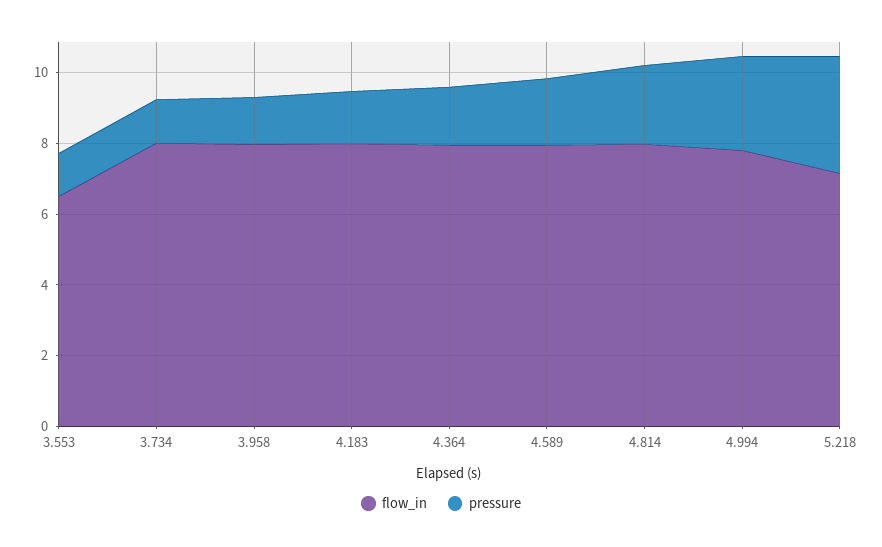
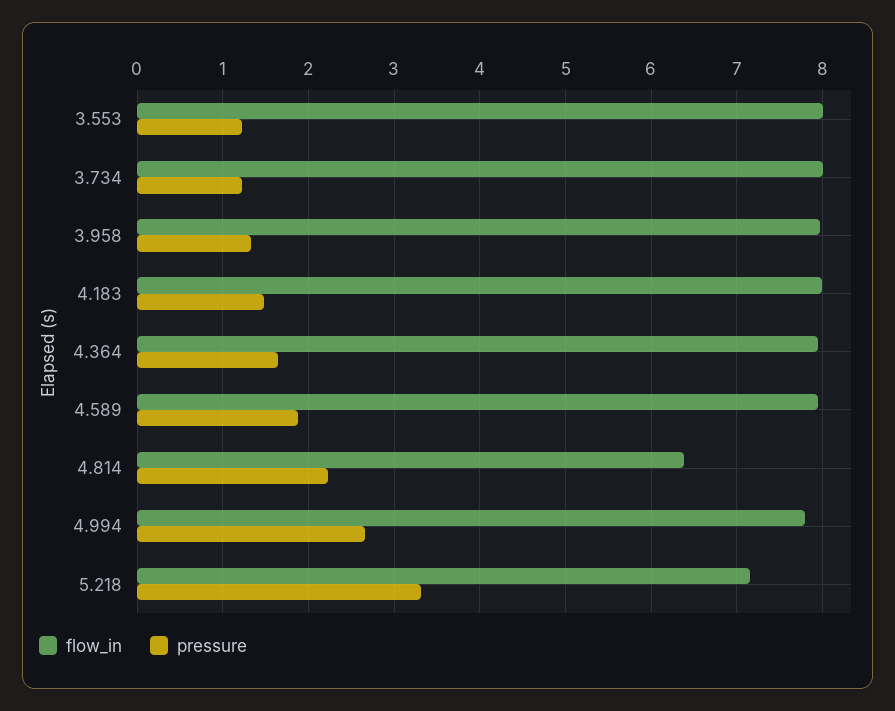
flow_in, 3.553: 6.5 -> 8
flow_in, 4.814: 8 -> 6.4

